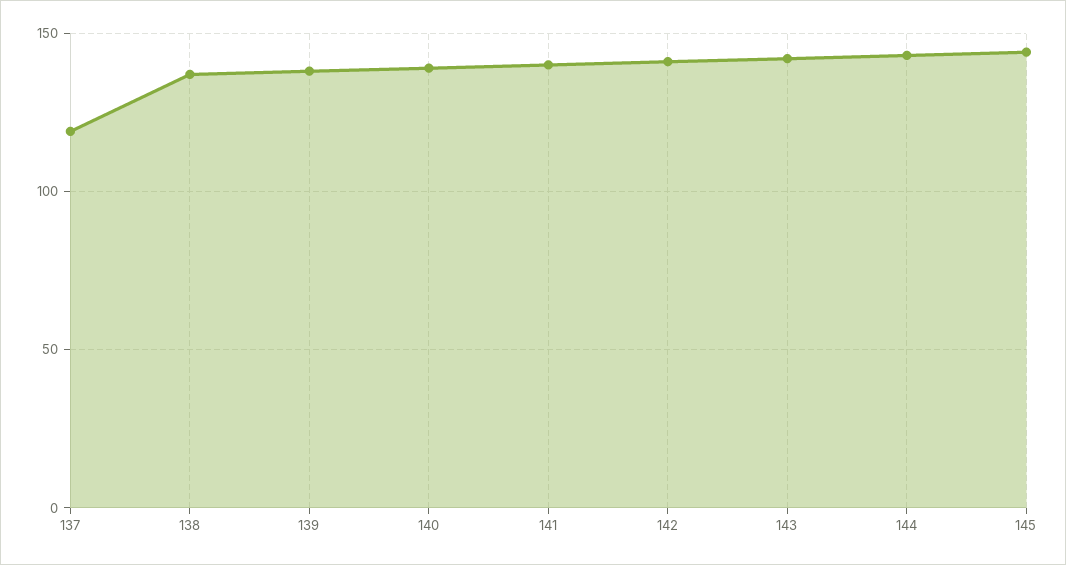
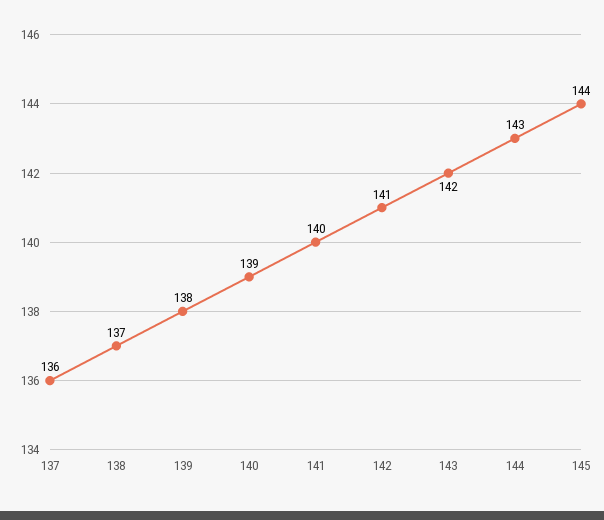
137: 120 -> 136

